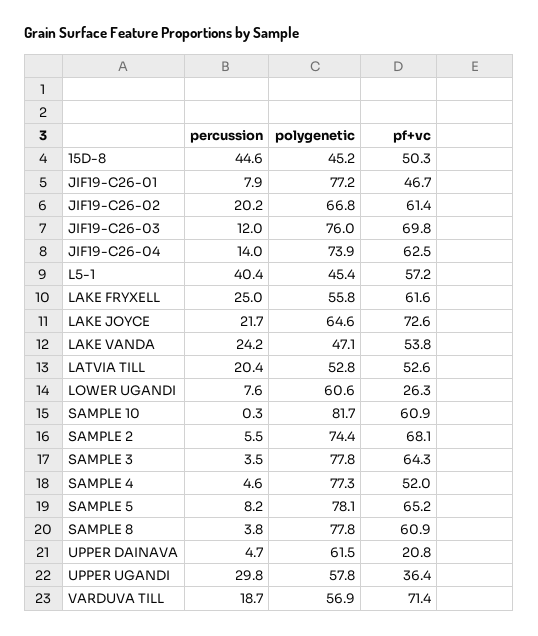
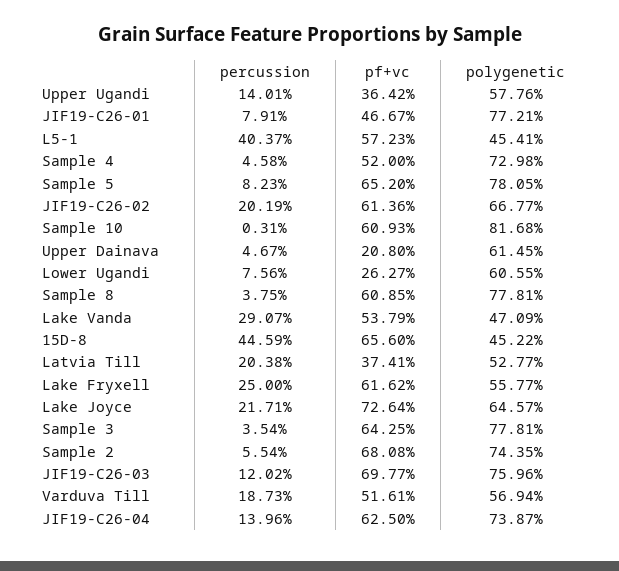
pf+vc, 15D-8: 50.3 -> 65.6
percussion, LAKE VANDA: 24.2 -> 29.07
pf+vc, LATVIA TILL: 52.6 -> 37.41
polygenetic, SAMPLE 4: 77.3 -> 72.98
percussion, UPPER UGANDI: 29.8 -> 14.01
pf+vc, VARDUVA TILL: 71.4 -> 51.61

